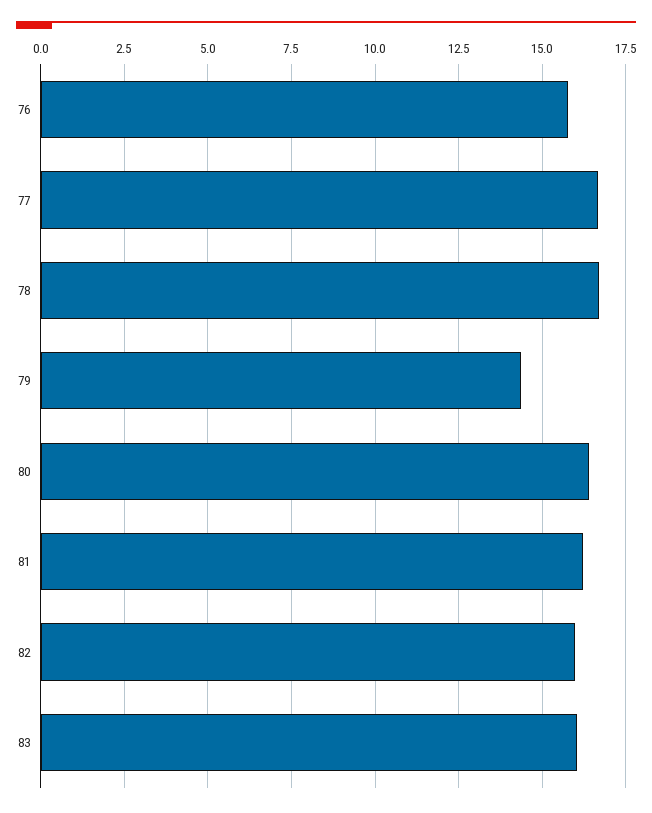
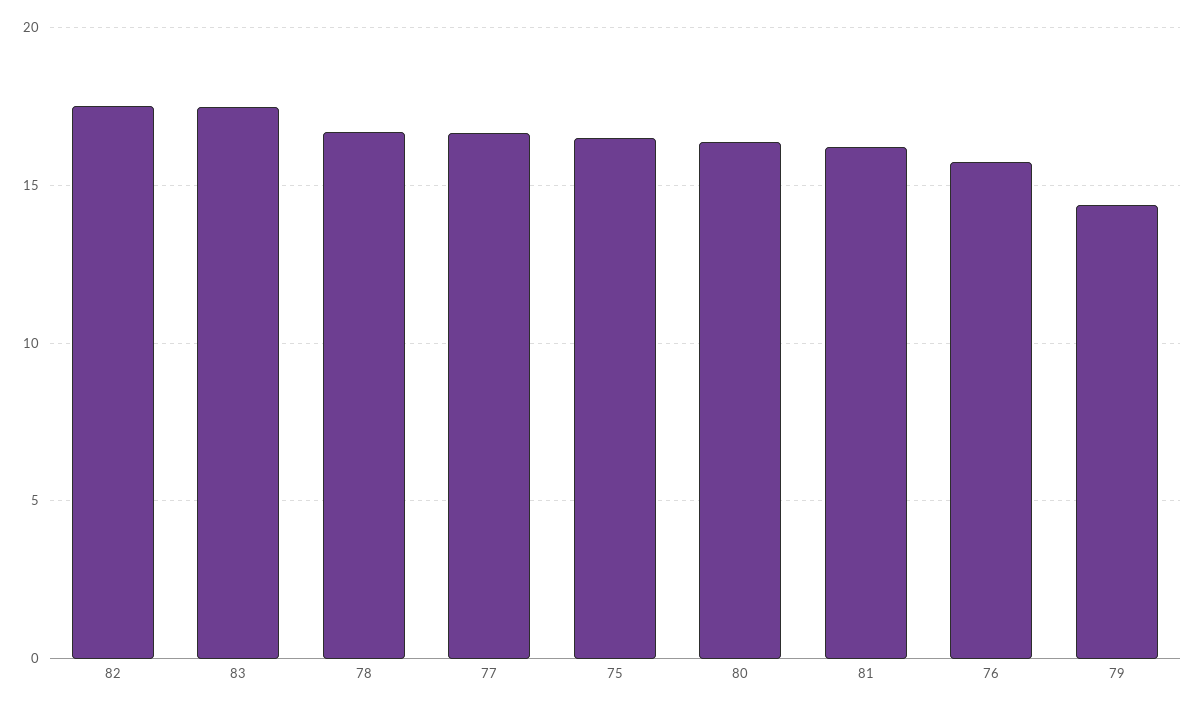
82: 16 -> 17.5
83: 16 -> 17.5
75: none -> 16.5

